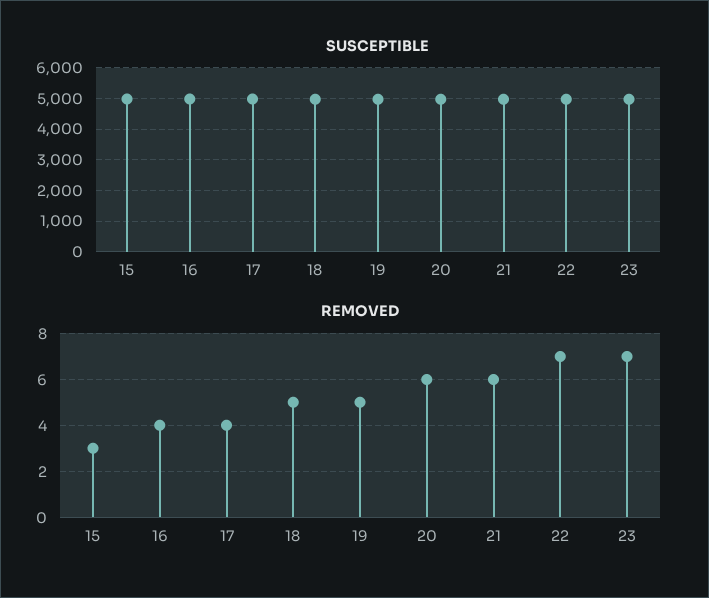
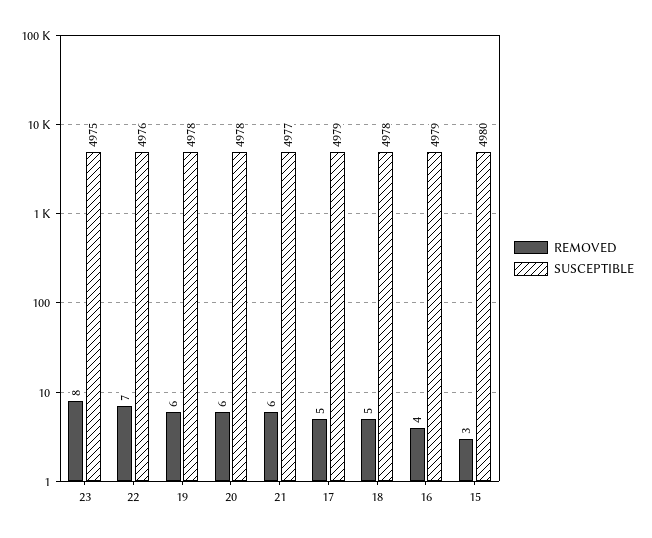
REMOVED, 17: 4 -> 5
REMOVED, 19: 5 -> 6
REMOVED, 23: 7 -> 8

